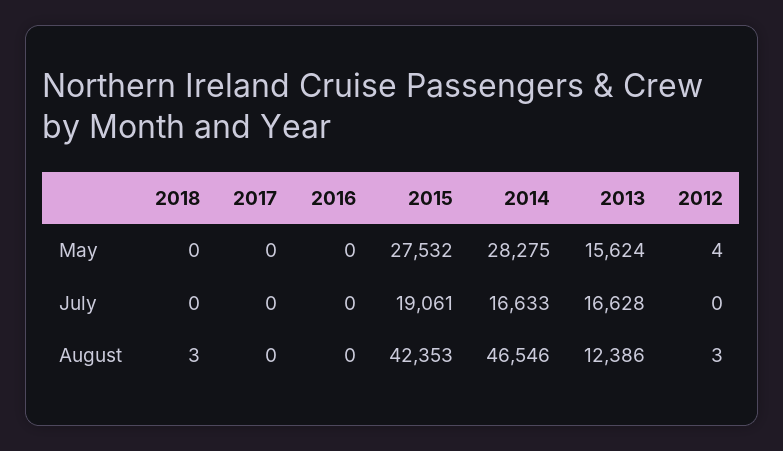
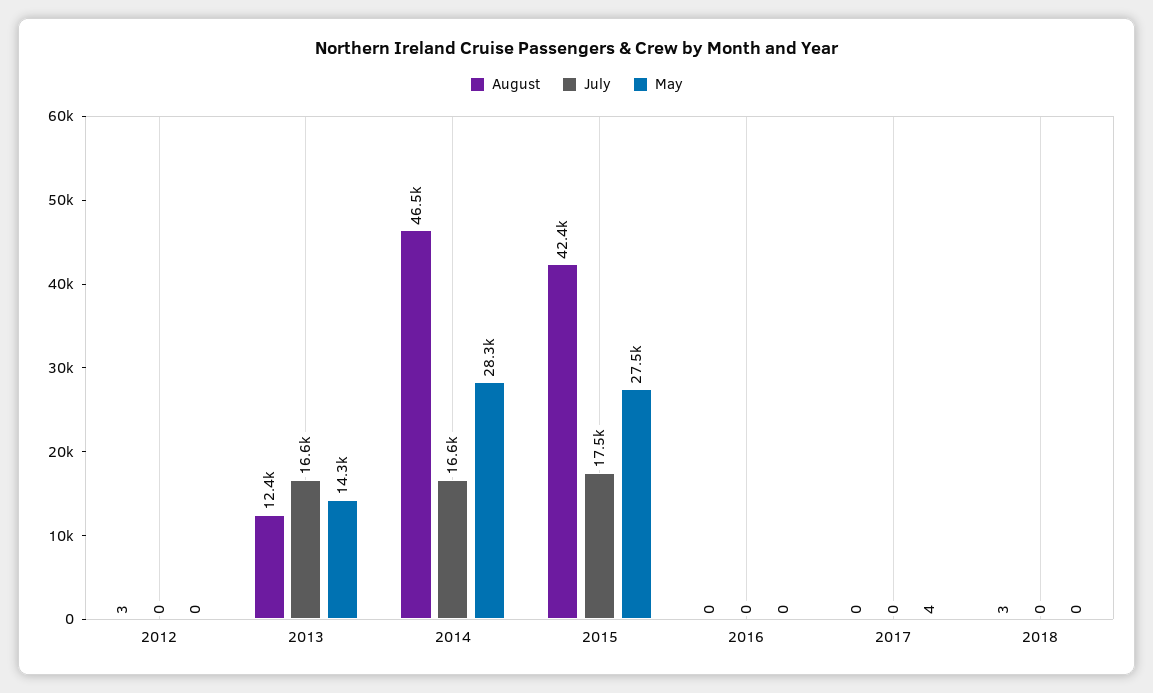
May, 2017: 0 -> 4
May, 2013: 15624 -> 14300
May, 2012: 4 -> 0
July, 2015: 19061 -> 17500

